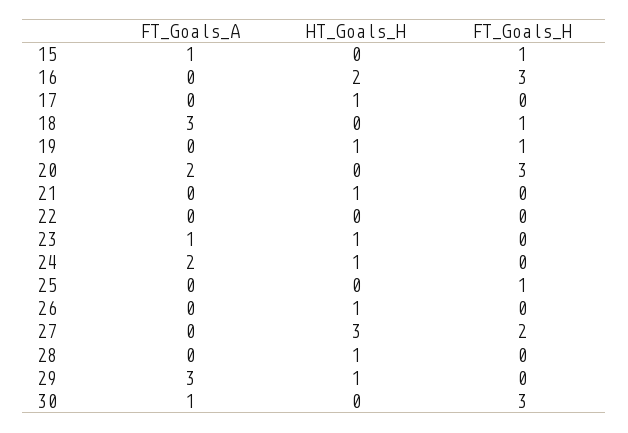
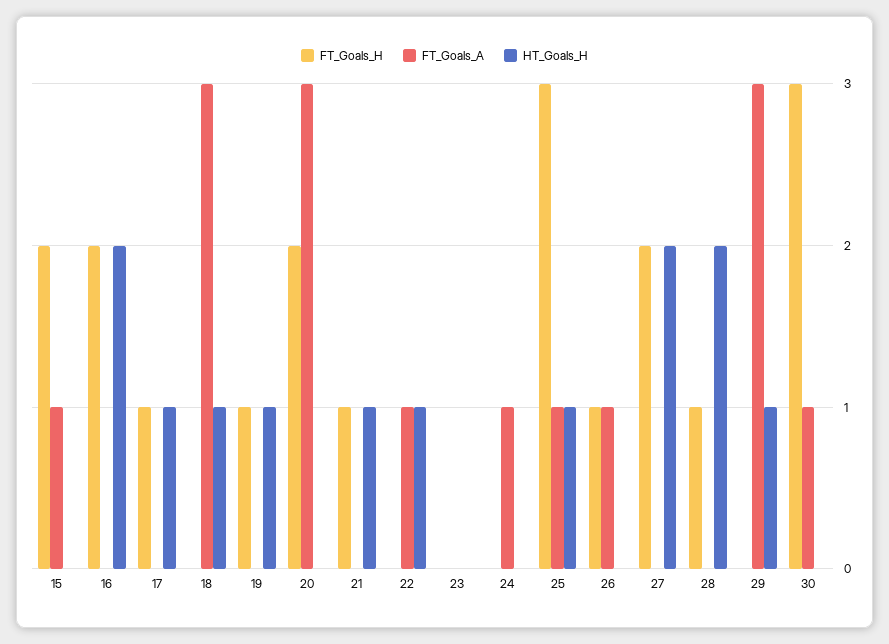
FT_Goals_H, 15: 1 -> 2
FT_Goals_H, 16: 3 -> 2
FT_Goals_H, 17: 0 -> 1
HT_Goals_H, 18: 0 -> 1
FT_Goals_H, 18: 1 -> 0
FT_Goals_A, 20: 2 -> 3
FT_Goals_H, 20: 3 -> 2
FT_Goals_H, 21: 0 -> 1
FT_Goals_A, 22: 0 -> 1
HT_Goals_H, 22: 0 -> 1
FT_Goals_A, 23: 1 -> 0
HT_Goals_H, 23: 1 -> 0
FT_Goals_A, 24: 2 -> 1
HT_Goals_H, 24: 1 -> 0
FT_Goals_A, 25: 0 -> 1
HT_Goals_H, 25: 0 -> 1
FT_Goals_H, 25: 1 -> 3
FT_Goals_A, 26: 0 -> 1
HT_Goals_H, 26: 1 -> 0
FT_Goals_H, 26: 0 -> 1
HT_Goals_H, 27: 3 -> 2
HT_Goals_H, 28: 1 -> 2
FT_Goals_H, 28: 0 -> 1

